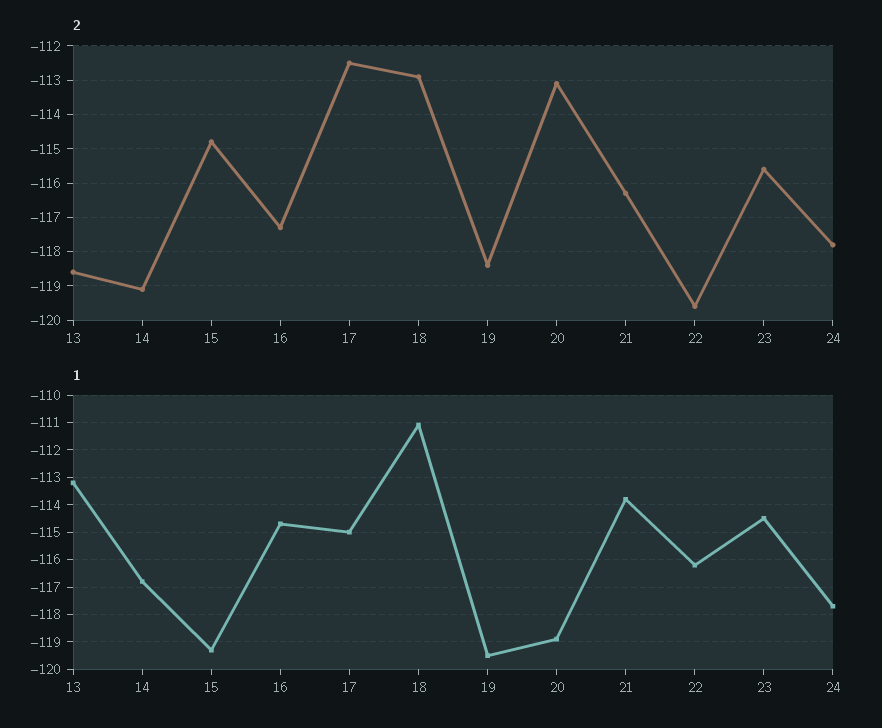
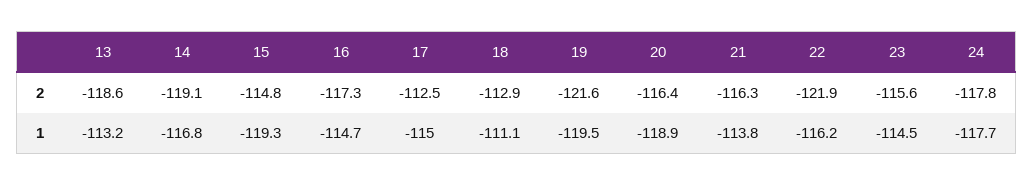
2, 19: -118.5 -> -121.6
2, 20: -113 -> -116.4
2, 22: -119.5 -> -121.9

